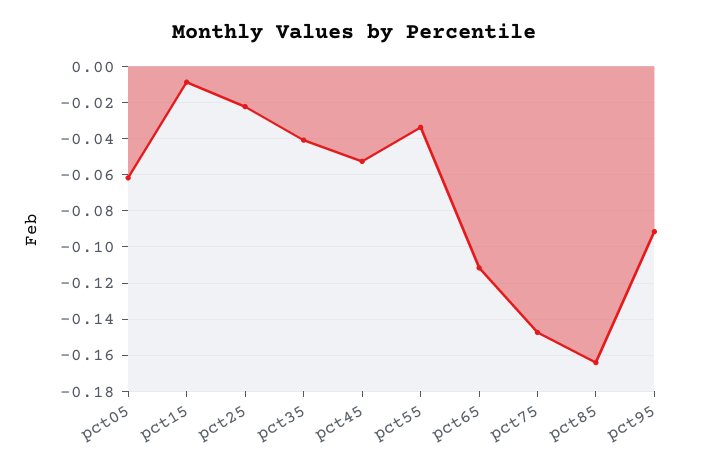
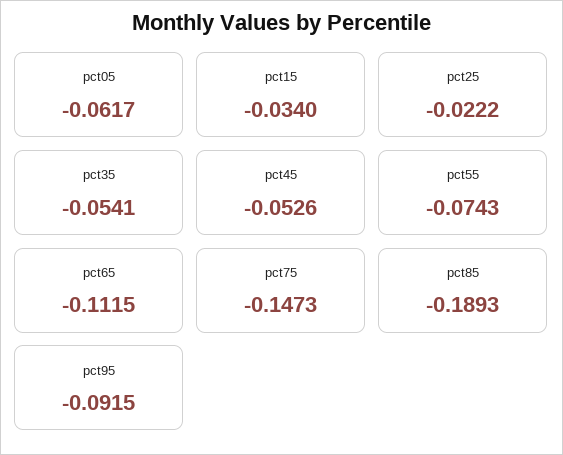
pct15: -0.01 -> -0.034
pct35: -0.04 -> -0.0541
pct55: -0.035 -> -0.0743
pct85: -0.165 -> -0.1893

